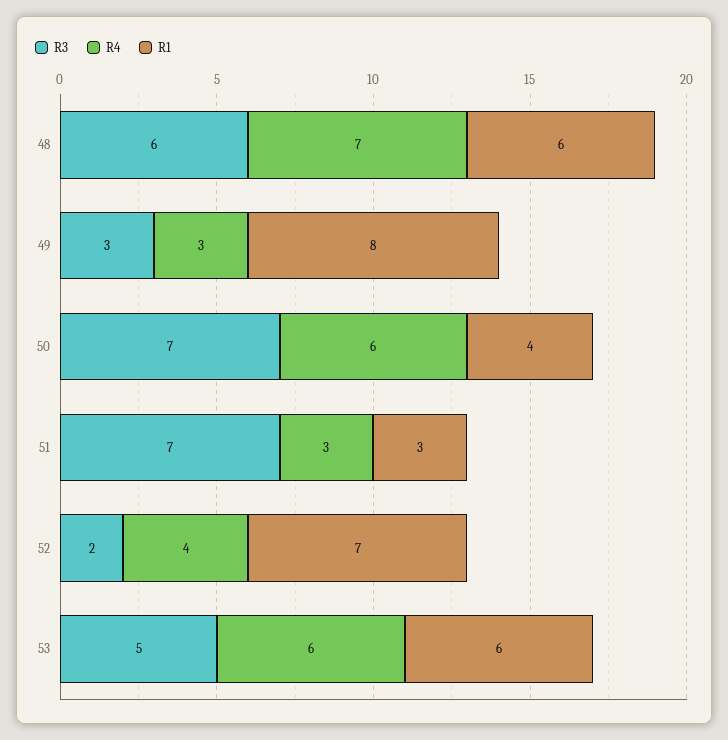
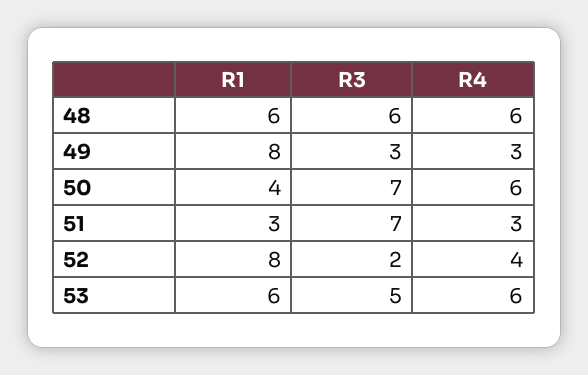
R4, 48: 7 -> 6
R1, 52: 7 -> 8

